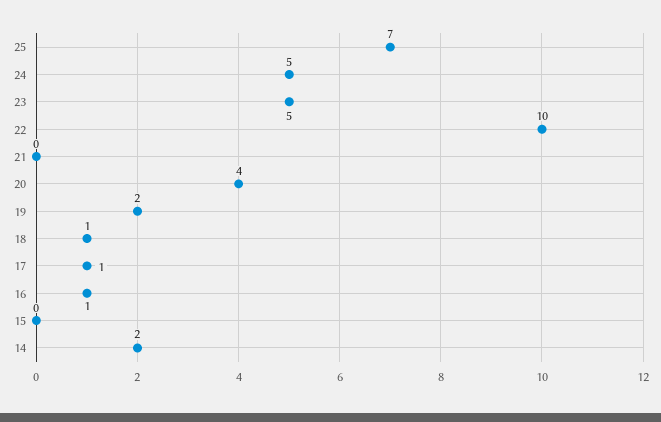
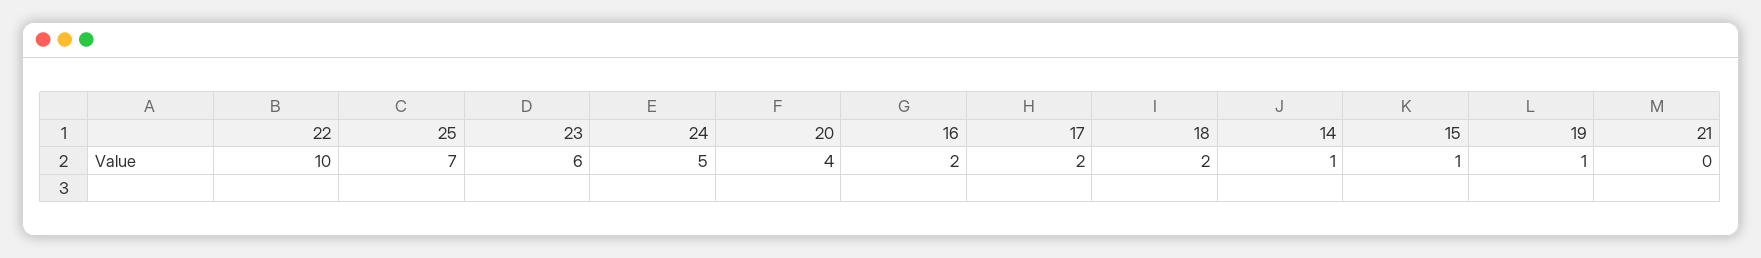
23: 5 -> 6
19: 2 -> 1
18: 1 -> 2
17: 1 -> 2
16: 1 -> 2
15: 0 -> 1
14: 2 -> 1

